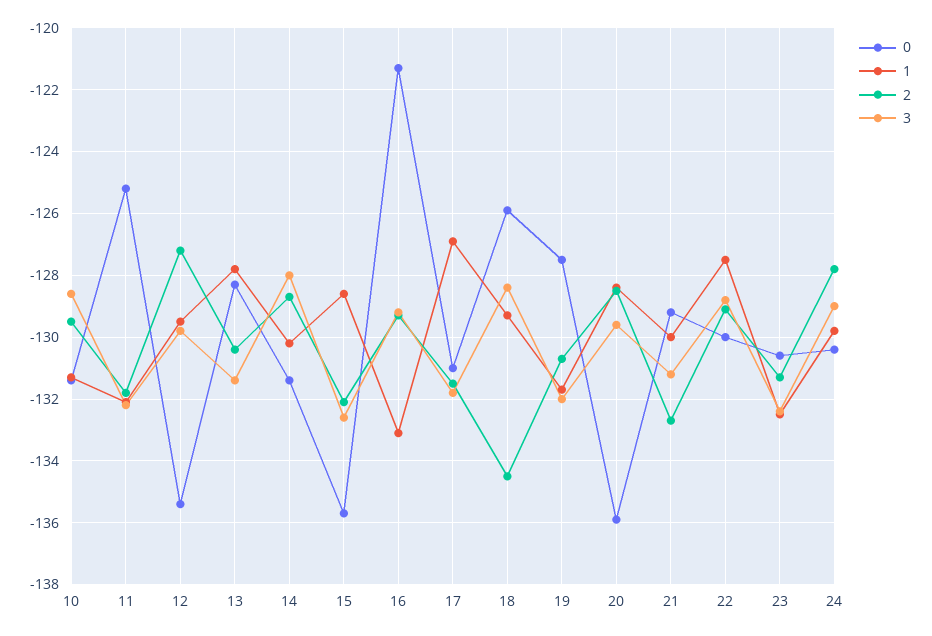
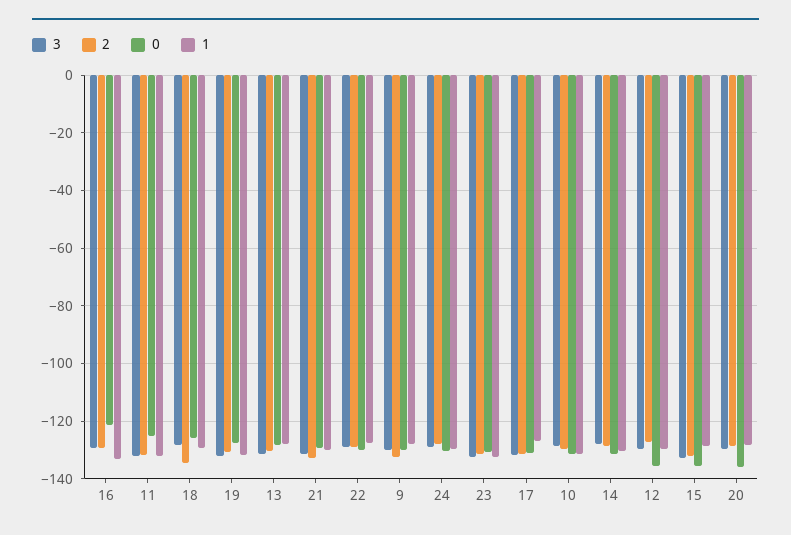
3, 9: none -> -130
2, 9: none -> -132.5
0, 9: none -> -130
1, 9: none -> -127.5

